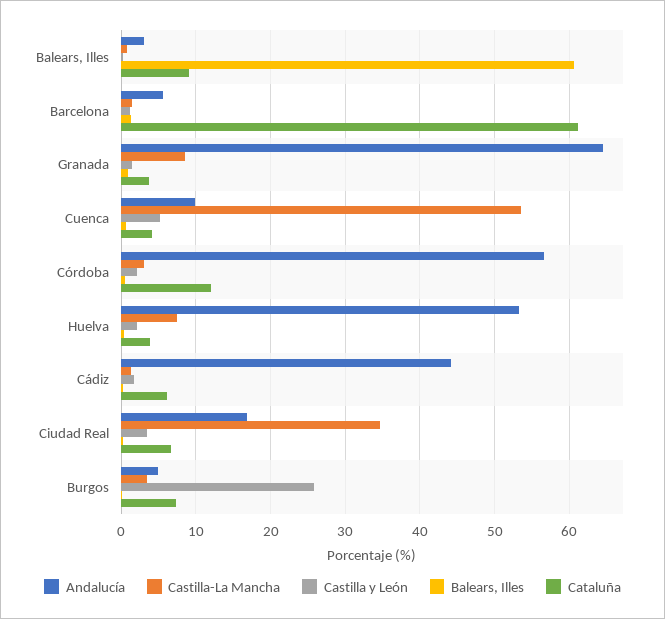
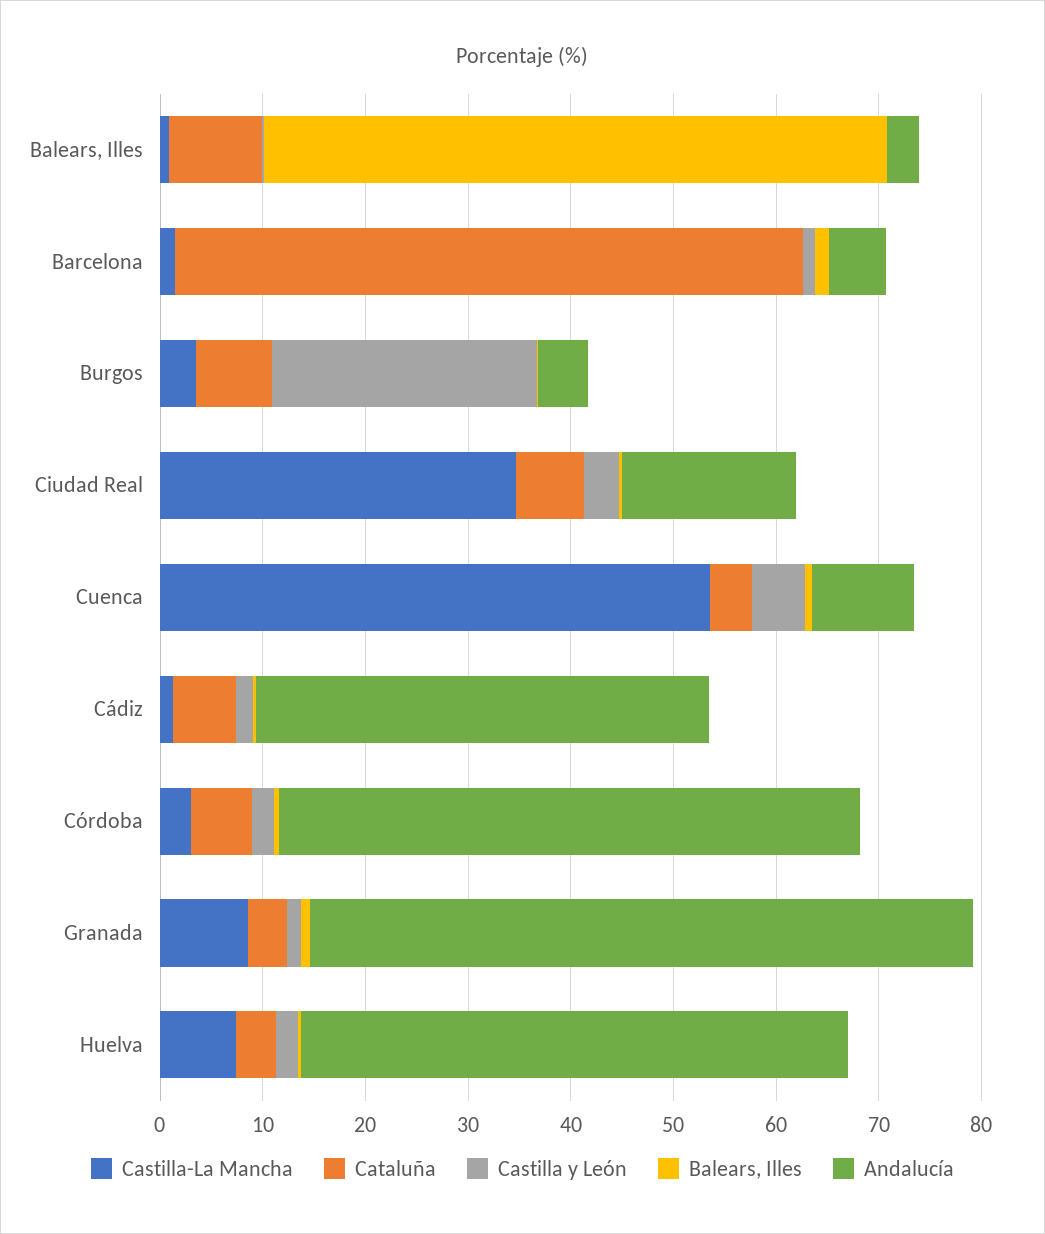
Cataluña, Córdoba: 12 -> 6

